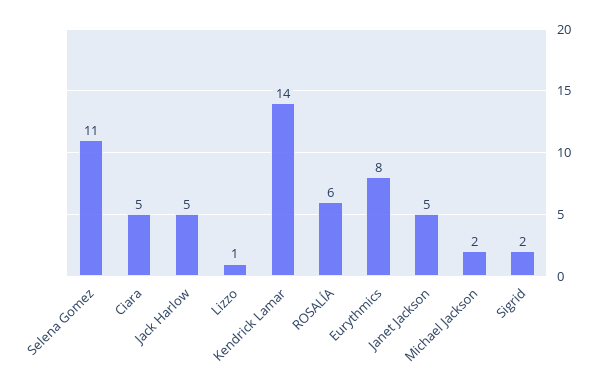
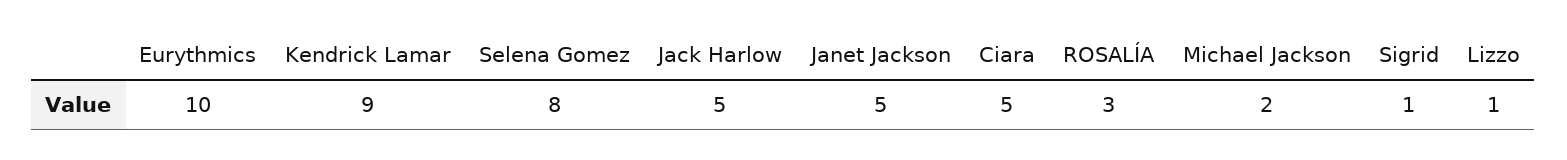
Selena Gomez: 11 -> 8
Kendrick Lamar: 14 -> 9
ROSALÍA: 6 -> 3
Eurythmics: 8 -> 10
Sigrid: 2 -> 1

